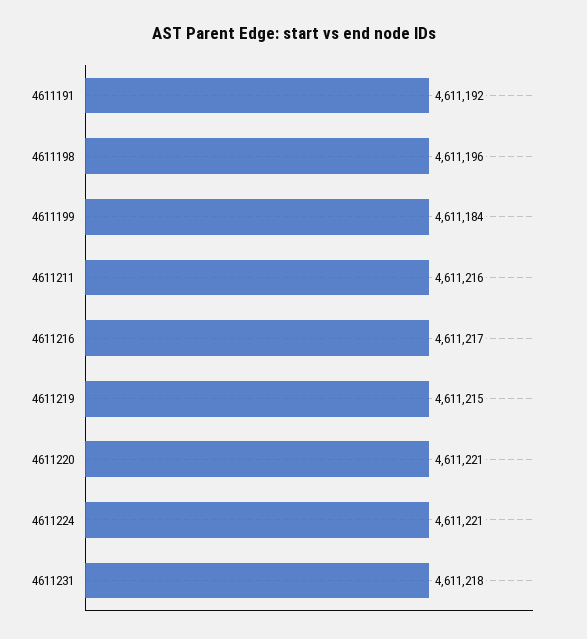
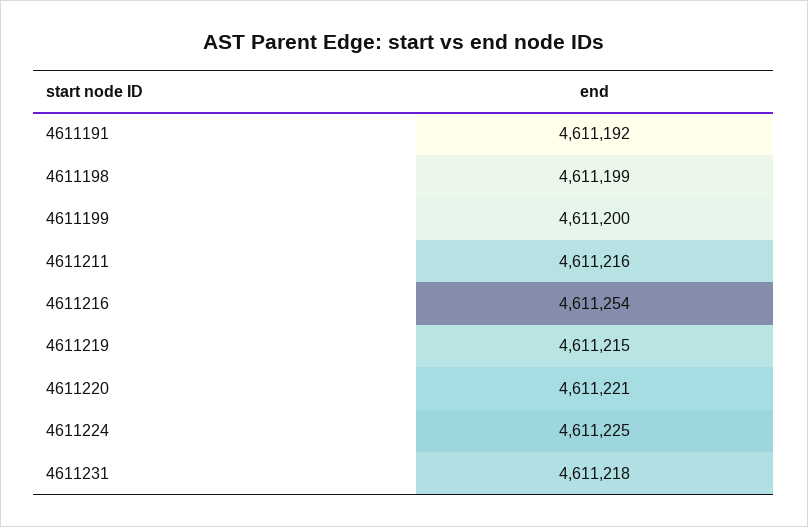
4611198: 4611196 -> 4611199
4611199: 4611184 -> 4611200
4611216: 4611217 -> 4611254
4611224: 4611221 -> 4611225

